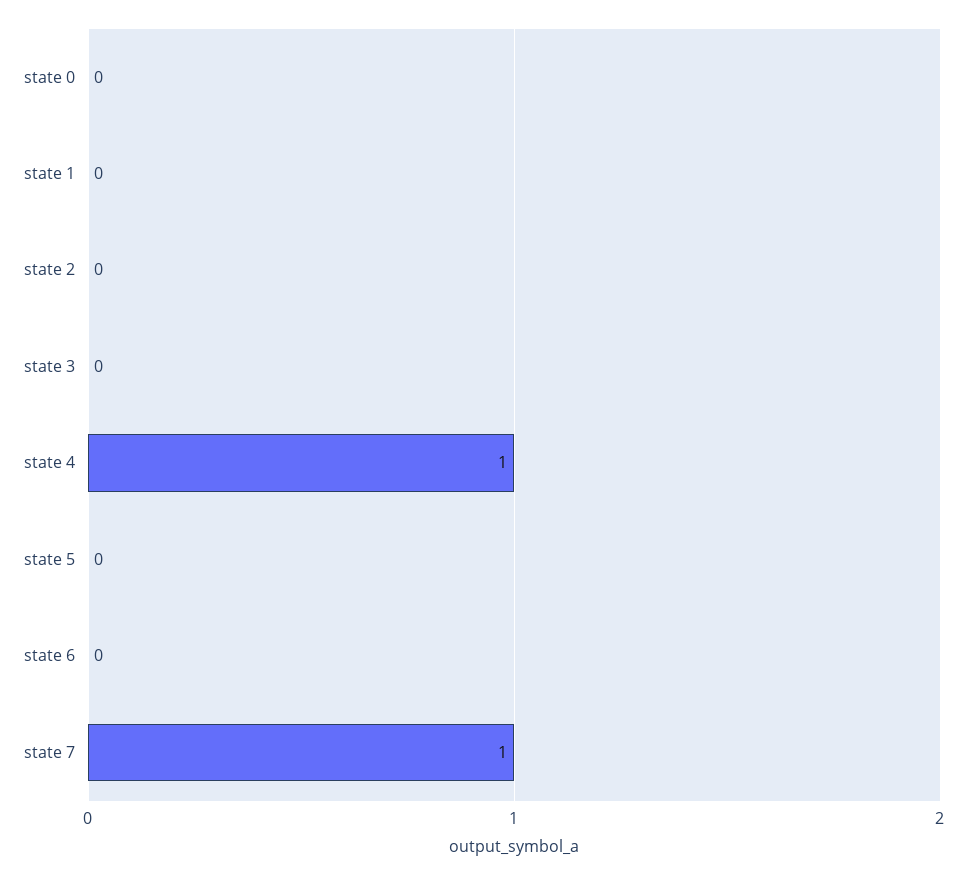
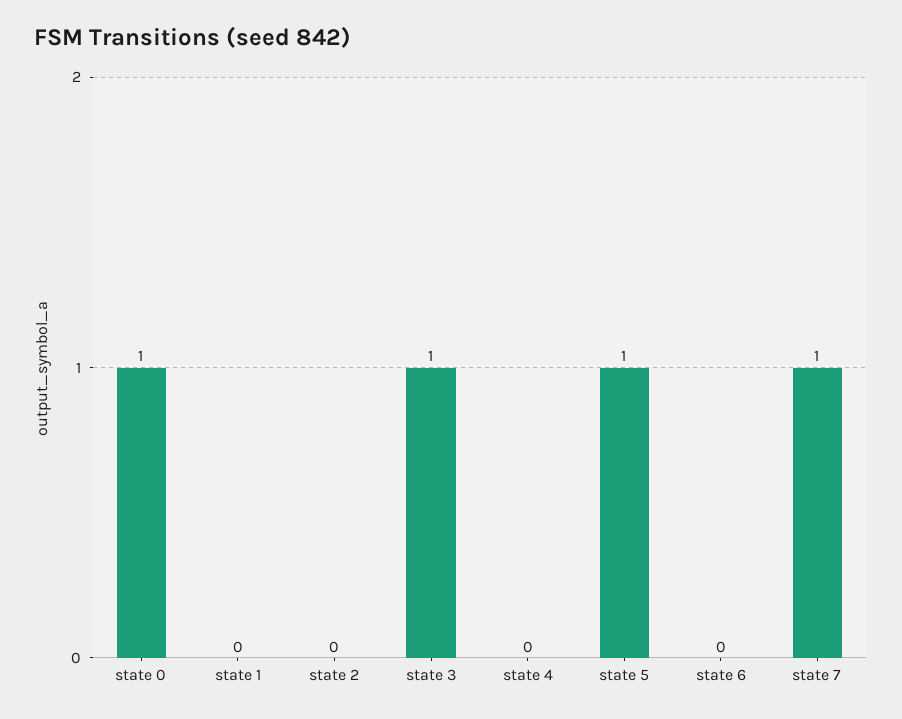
state 0: 0 -> 1
state 3: 0 -> 1
state 4: 1 -> 0
state 5: 0 -> 1

